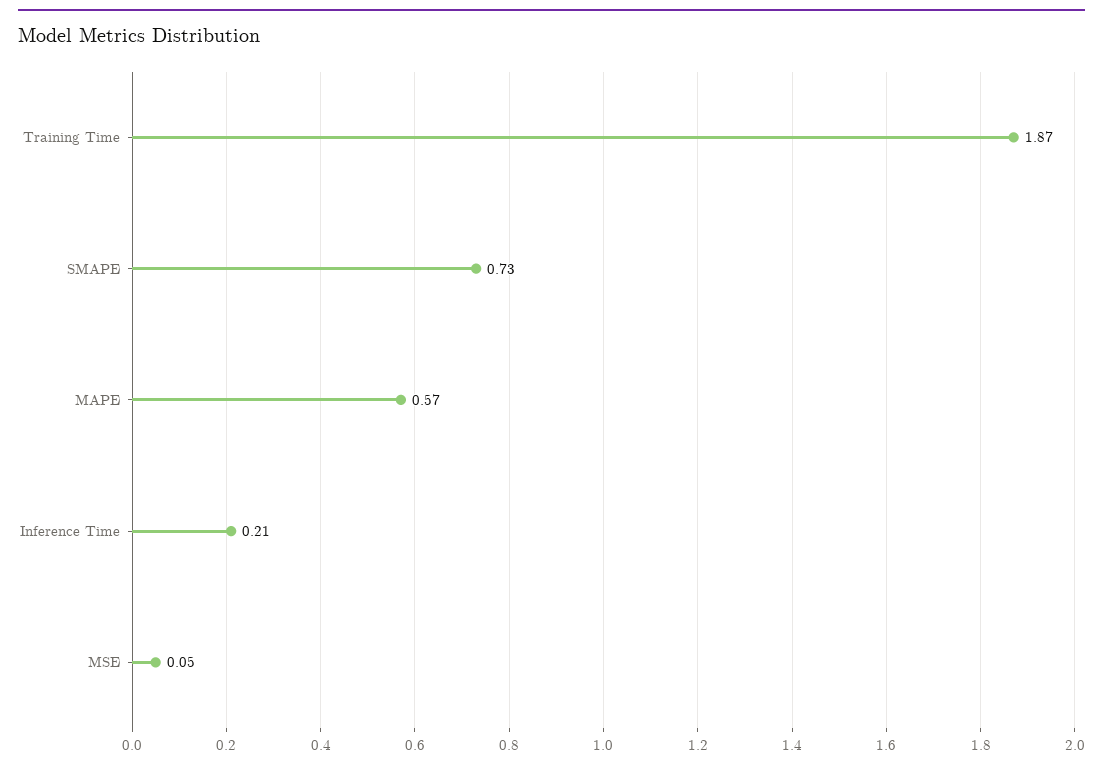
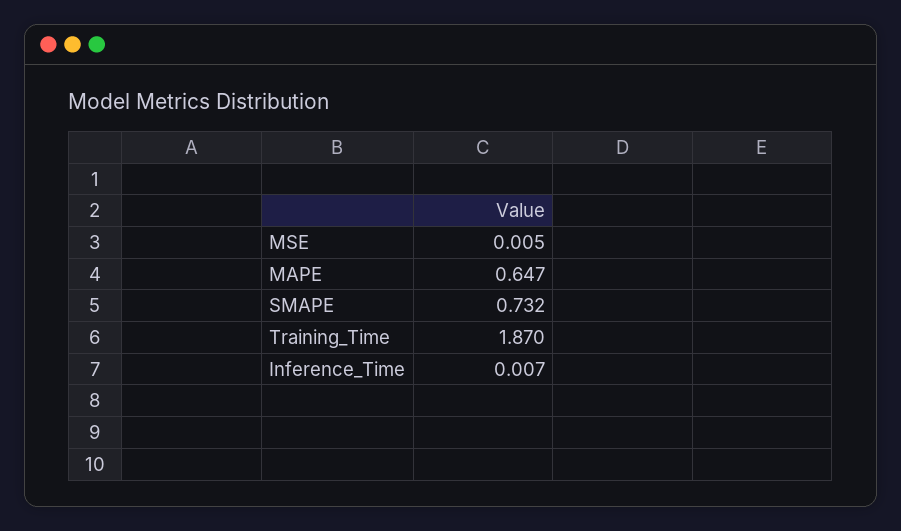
MAPE: 0.57 -> 0.647
Inference Time: 0.21 -> 0.007
MSE: 0.05 -> 0.005

